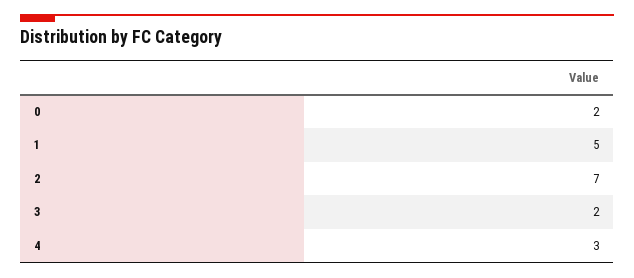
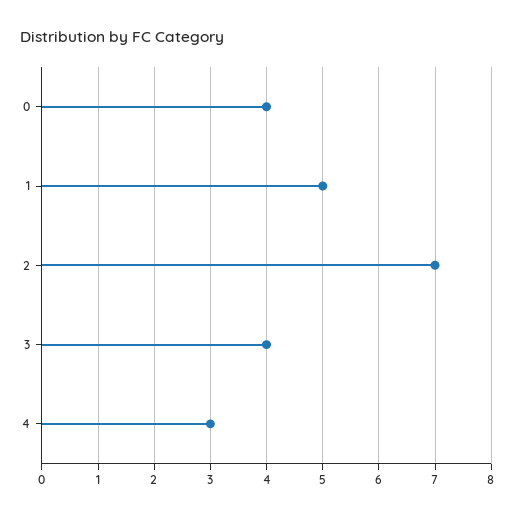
0: 2 -> 4
3: 2 -> 4

